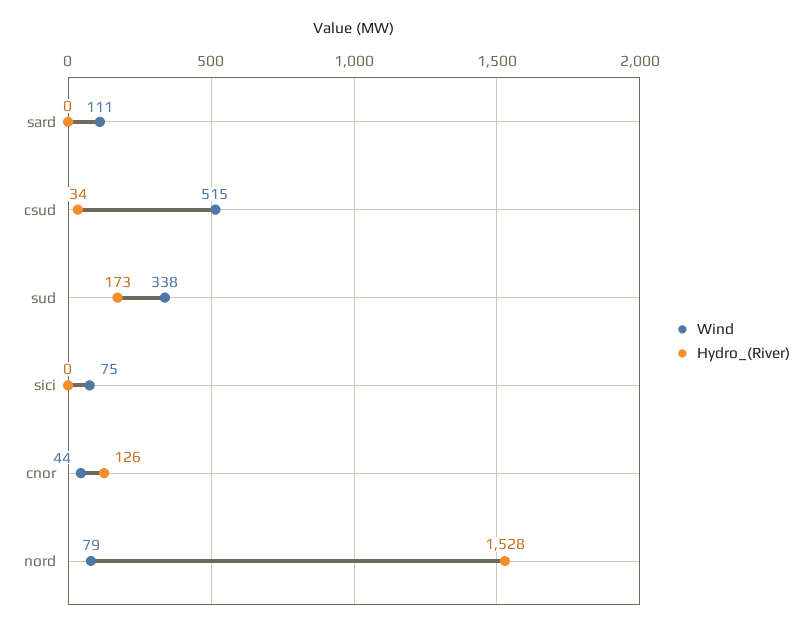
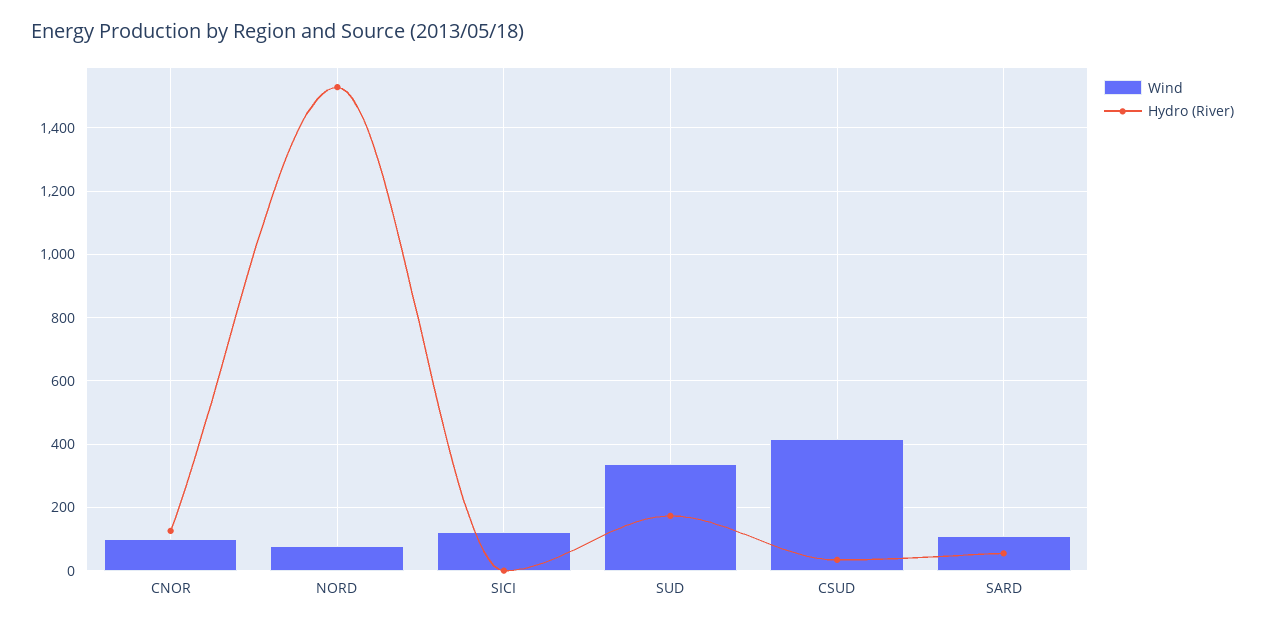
Hydro_(River), sard: 0 -> 60
Wind, csud: 515 -> 420
Wind, sici: 75 -> 120
Wind, cnor: 44 -> 100

